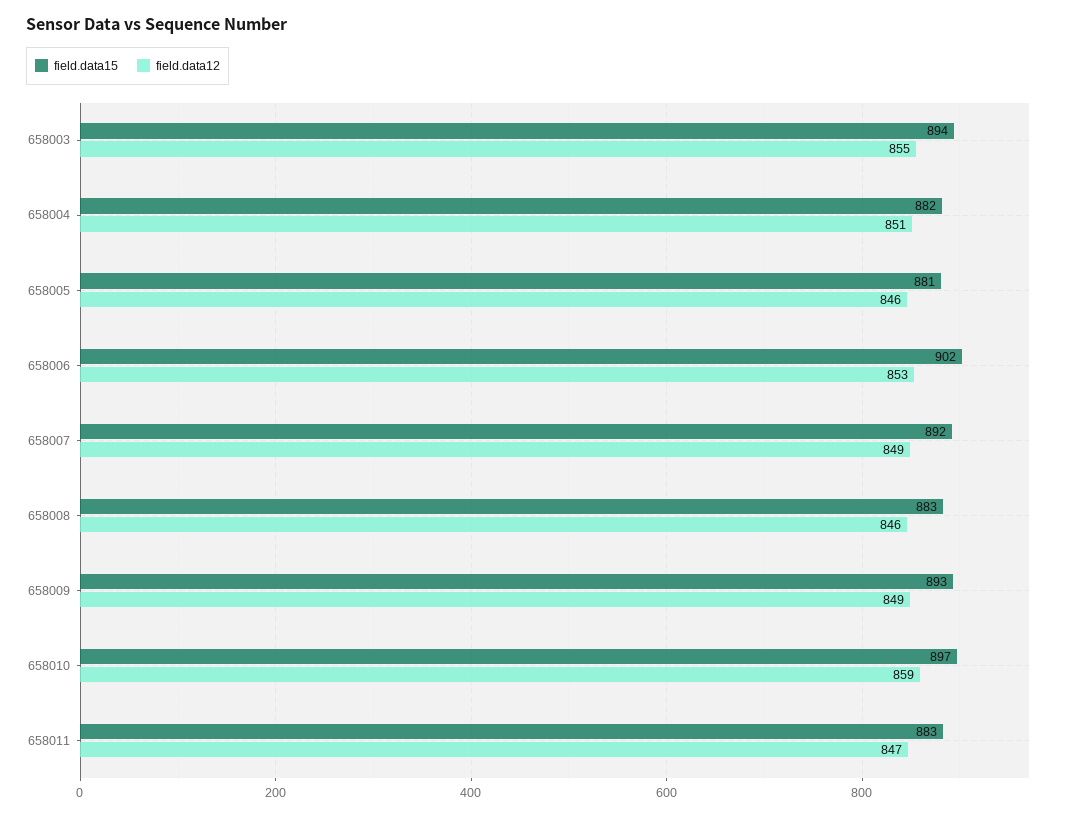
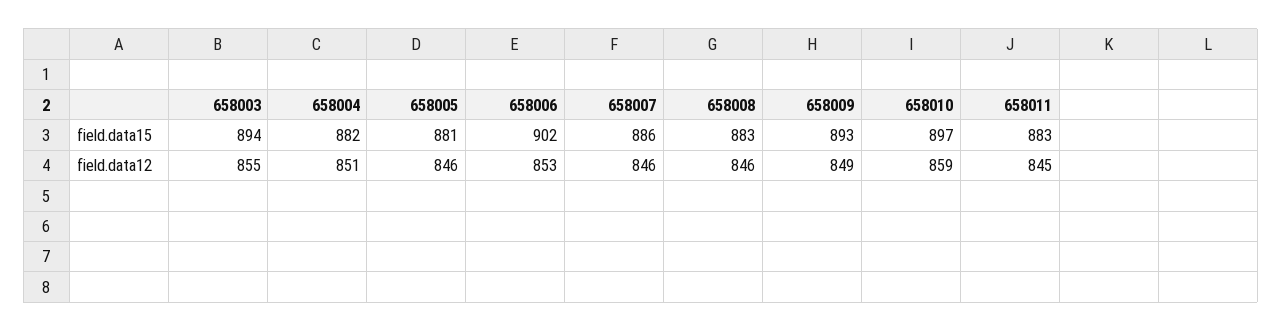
field.data15, 658007: 892 -> 886
field.data12, 658007: 849 -> 846
field.data12, 658011: 847 -> 845

